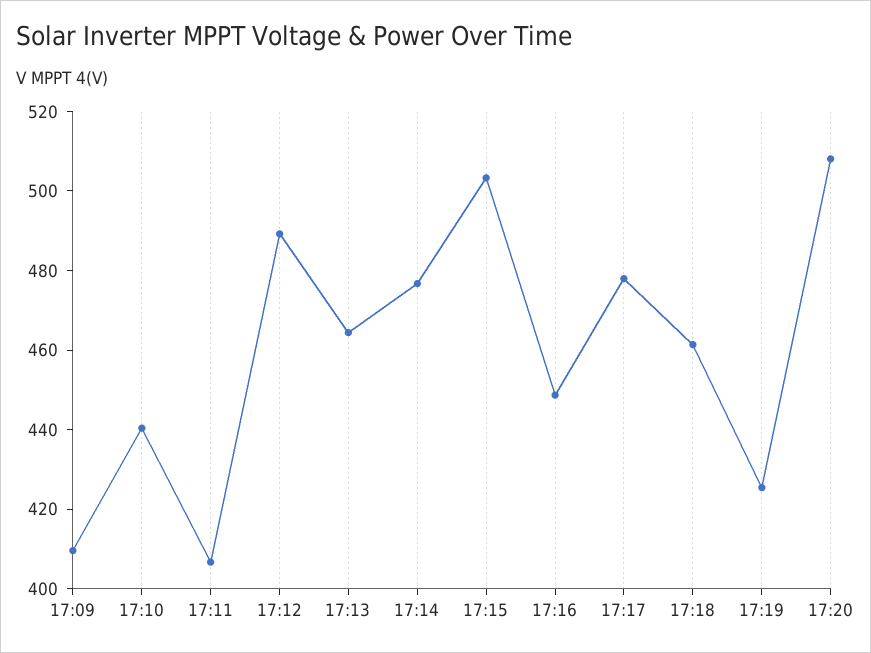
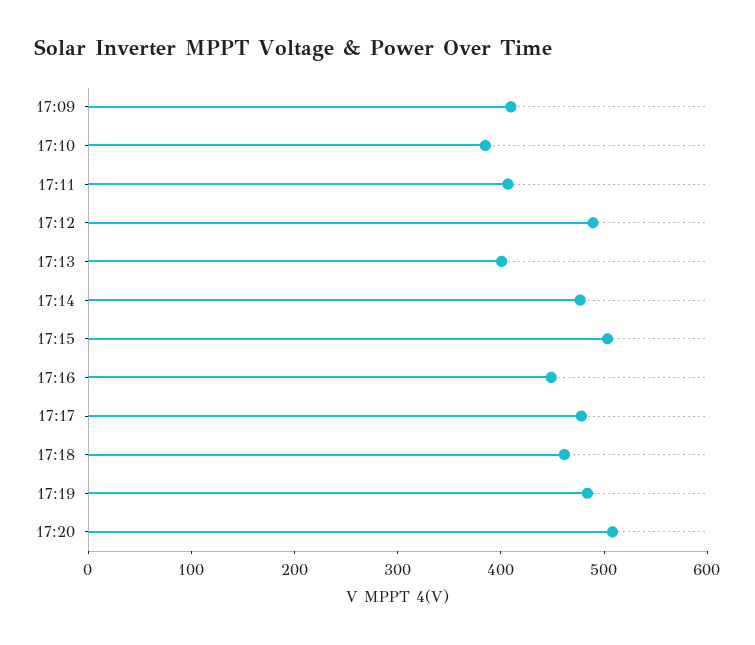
17:10: 440 -> 380
17:13: 465 -> 400
17:19: 425 -> 480

